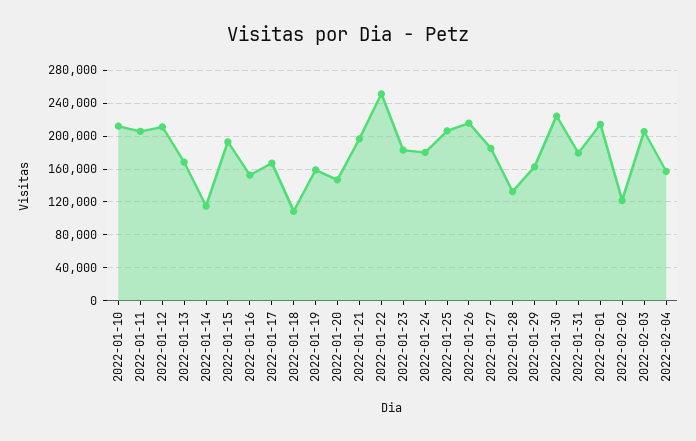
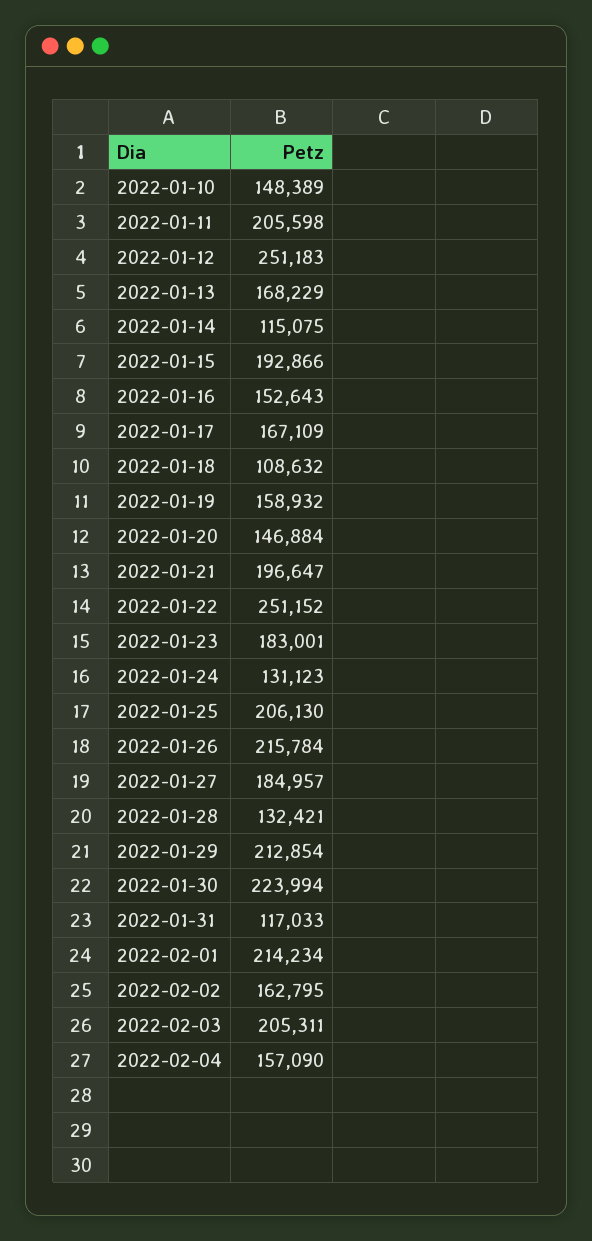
2022-01-10: 210000 -> 148389
2022-01-12: 210000 -> 251183
2022-01-24: 180000 -> 131123
2022-01-29: 160000 -> 212854
2022-01-31: 180000 -> 117033
2022-02-02: 120000 -> 162795

